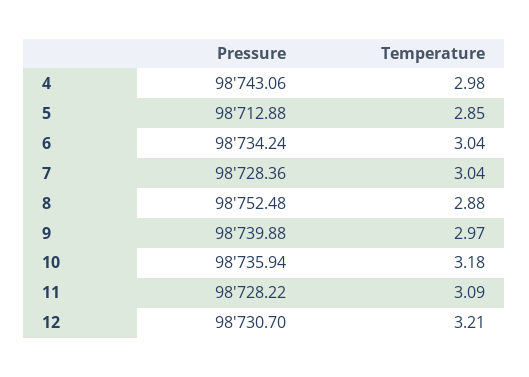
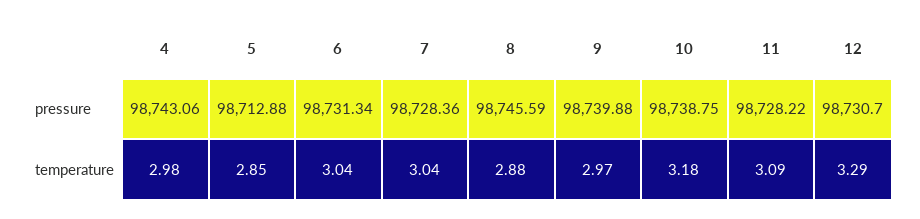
Pressure, 6: 98734.24 -> 98731.34
Pressure, 8: 98752.48 -> 98745.59
Pressure, 10: 98735.94 -> 98738.75
Temperature, 12: 3.21 -> 3.29

